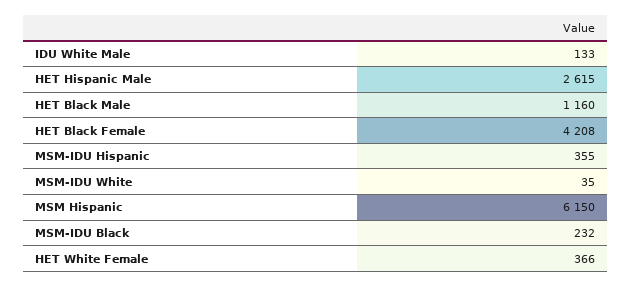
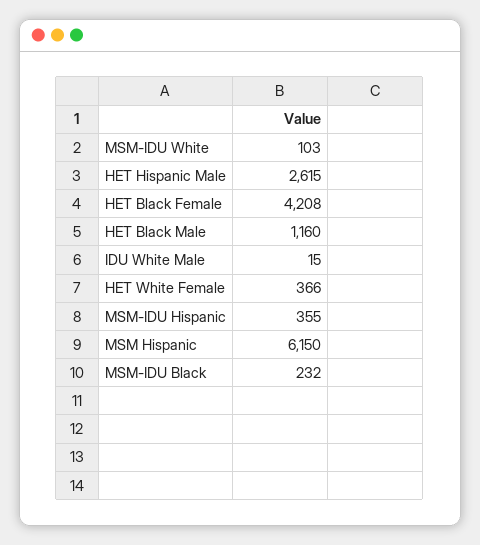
IDU White Male: 133 -> 15
MSM-IDU White: 35 -> 103

